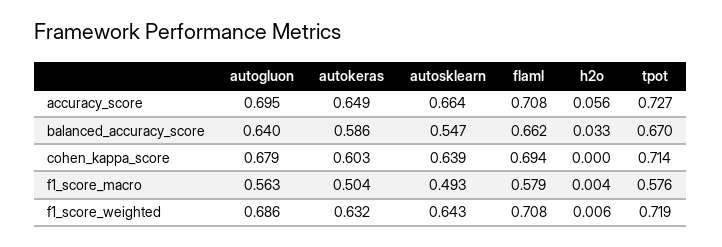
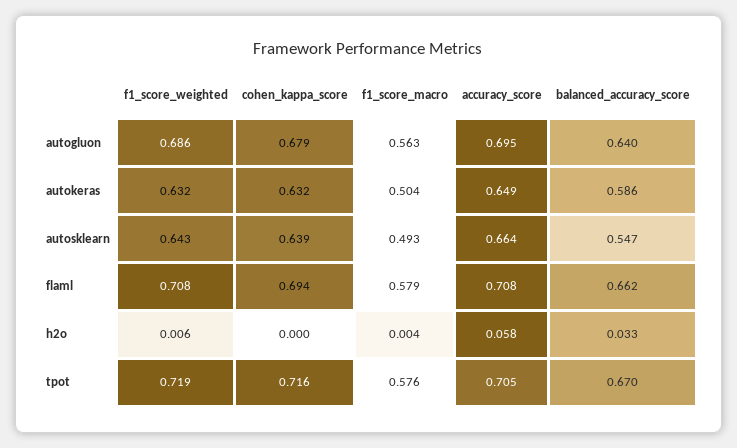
h2o, accuracy_score: 0.056 -> 0.058
tpot, accuracy_score: 0.727 -> 0.705
autokeras, cohen_kappa_score: 0.603 -> 0.632
tpot, cohen_kappa_score: 0.714 -> 0.716

